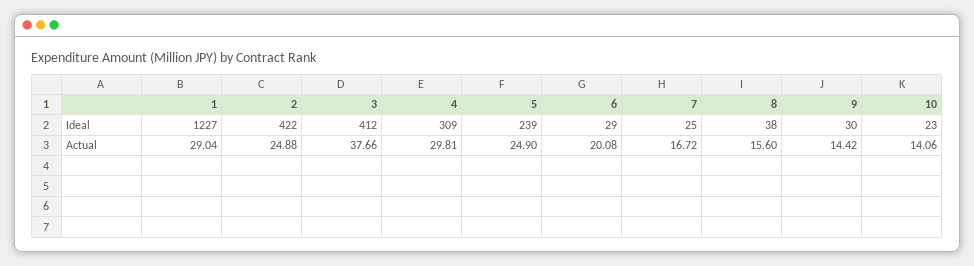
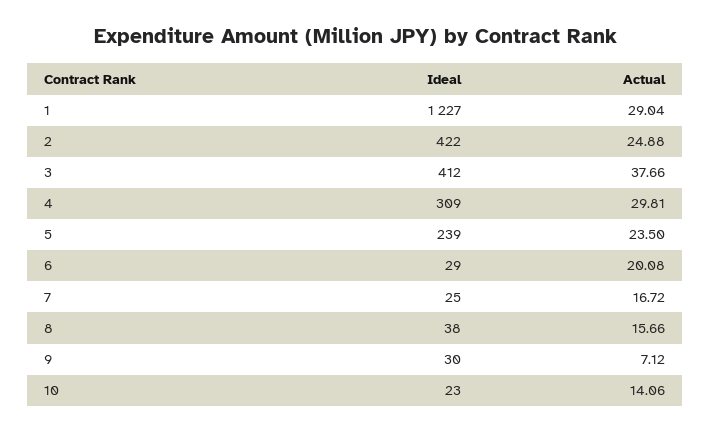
5, Actual: 24.9 -> 23.5
8, Actual: 15.6 -> 15.66
9, Actual: 14.42 -> 7.12

